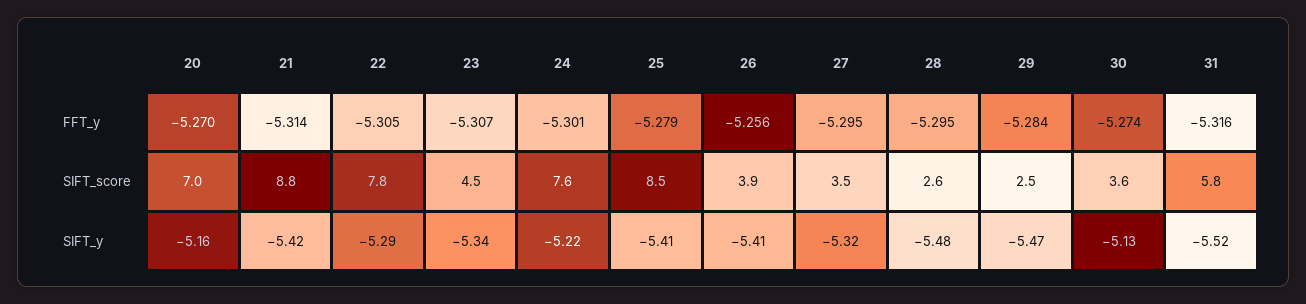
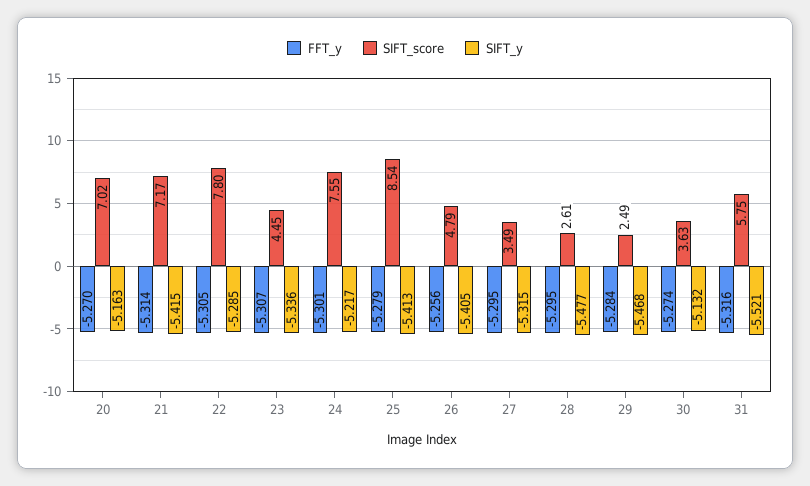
SIFT_score, 21: 8.8 -> 7.17
SIFT_score, 26: 3.9 -> 4.79

